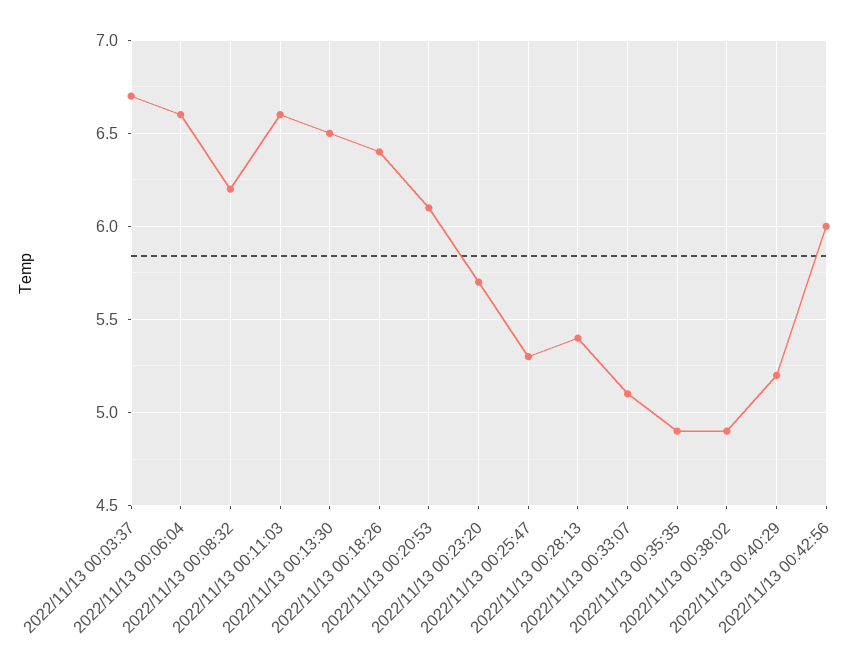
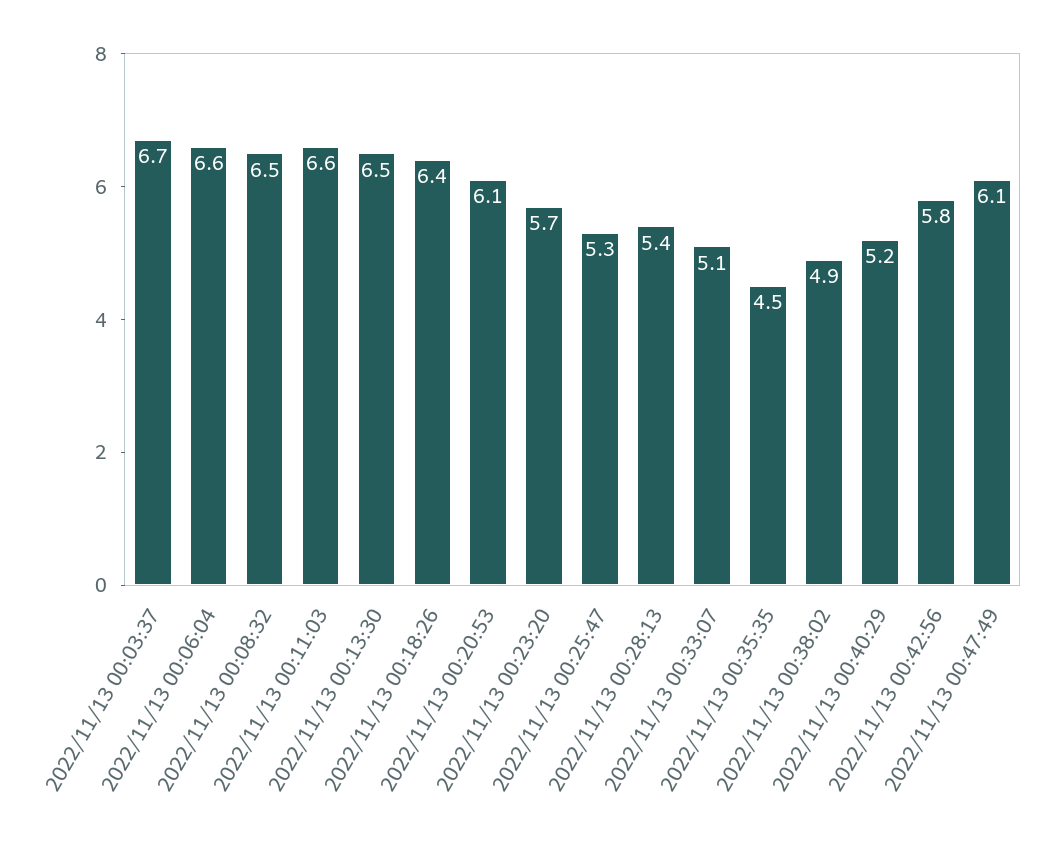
2022/11/13 00:08:32: 6.2 -> 6.5
2022/11/13 00:35:35: 4.9 -> 4.5
2022/11/13 00:42:56: 6 -> 5.8
2022/11/13 00:47:49: none -> 6.1

